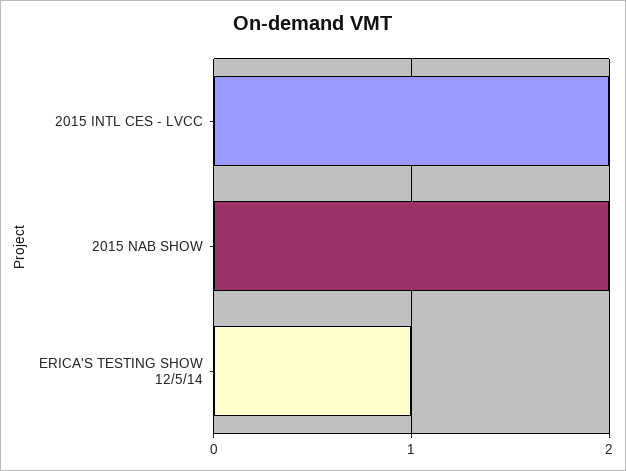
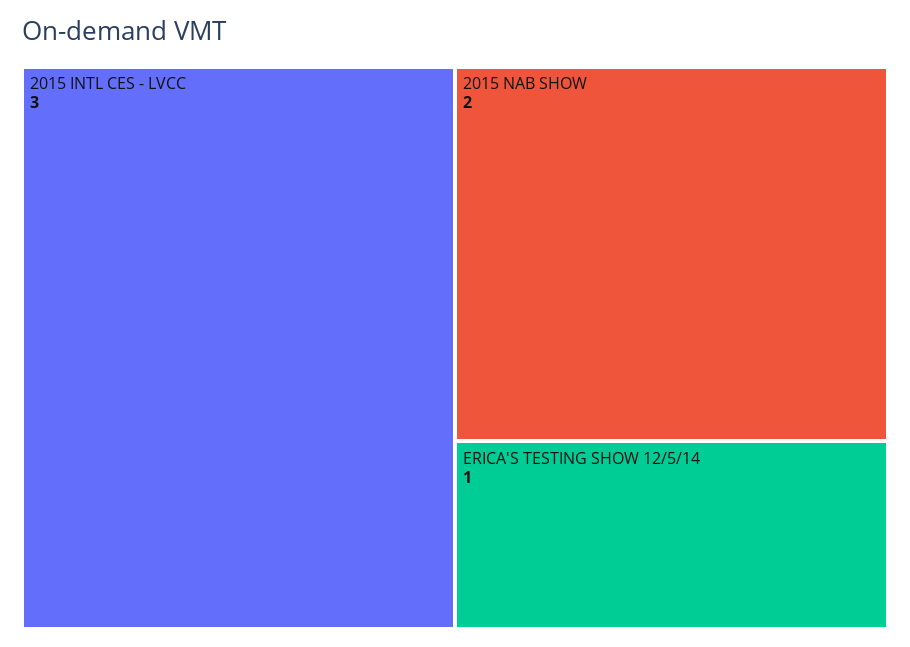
2015 INTL CES - LVCC: 2 -> 3

